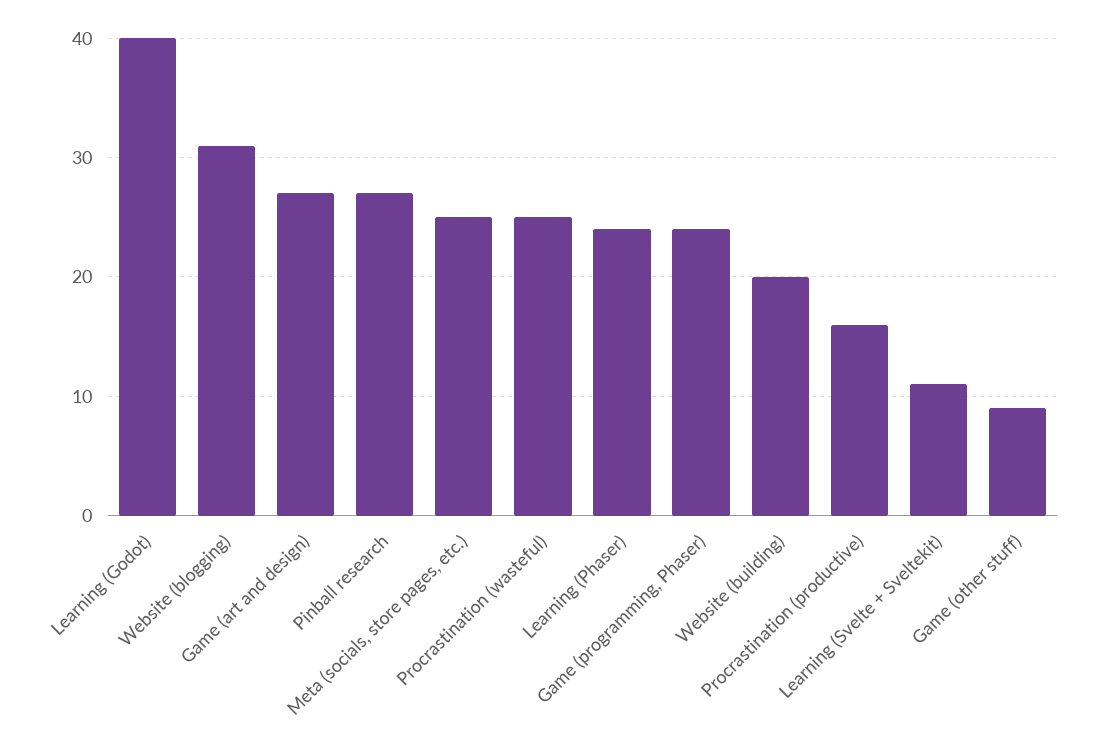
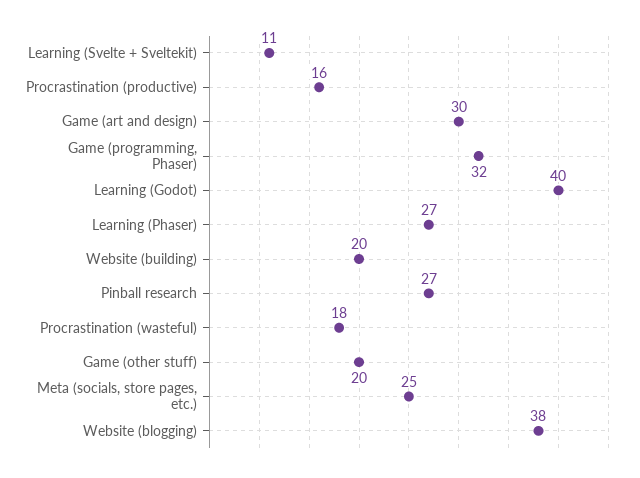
Website (blogging): 31 -> 38
Game (art and design): 27 -> 30
Procrastination (wasteful): 25 -> 18
Learning (Phaser): 24 -> 27
Game (programming, Phaser): 24 -> 32
Game (other stuff): 9 -> 20

